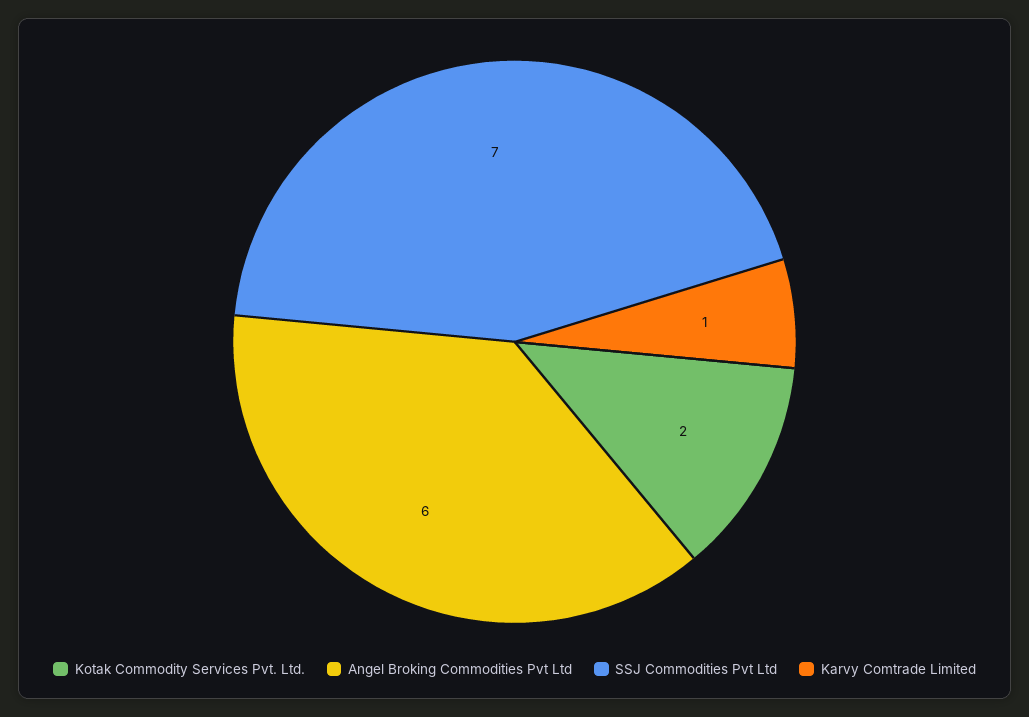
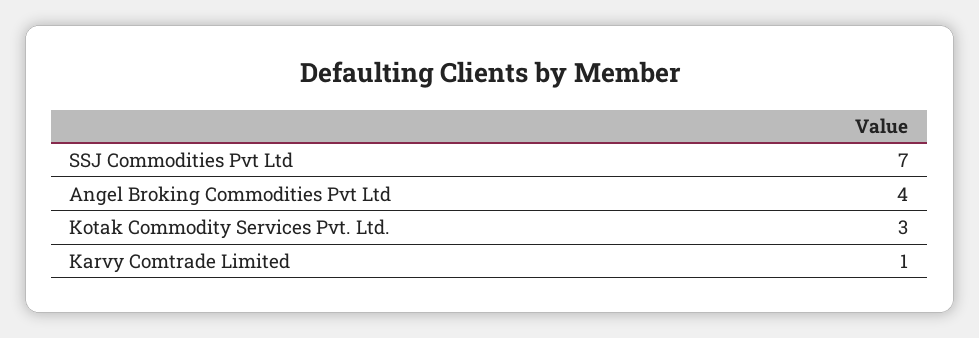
Kotak Commodity Services Pvt. Ltd.: 2 -> 3
Angel Broking Commodities Pvt Ltd: 6 -> 4

